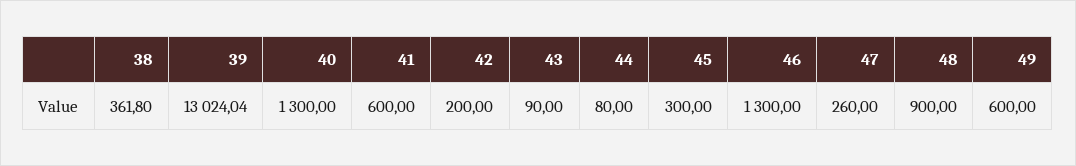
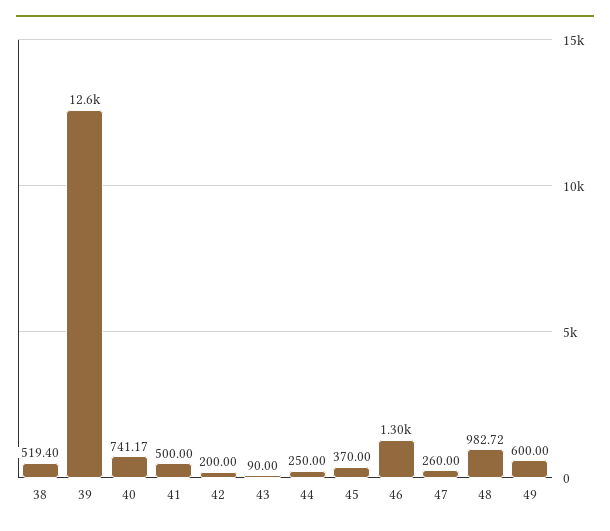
38: 361.8 -> 519.4
39: 13024.04 -> 12600
40: 1300 -> 741.17
41: 600 -> 500
44: 80 -> 250
45: 300 -> 370
48: 900 -> 982.72

